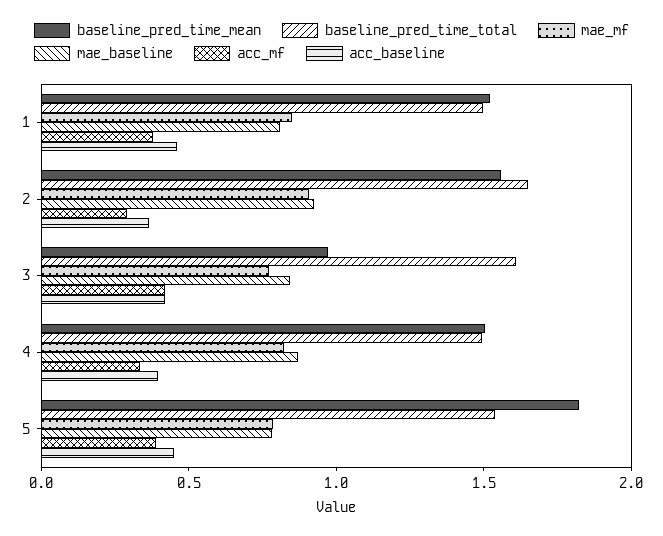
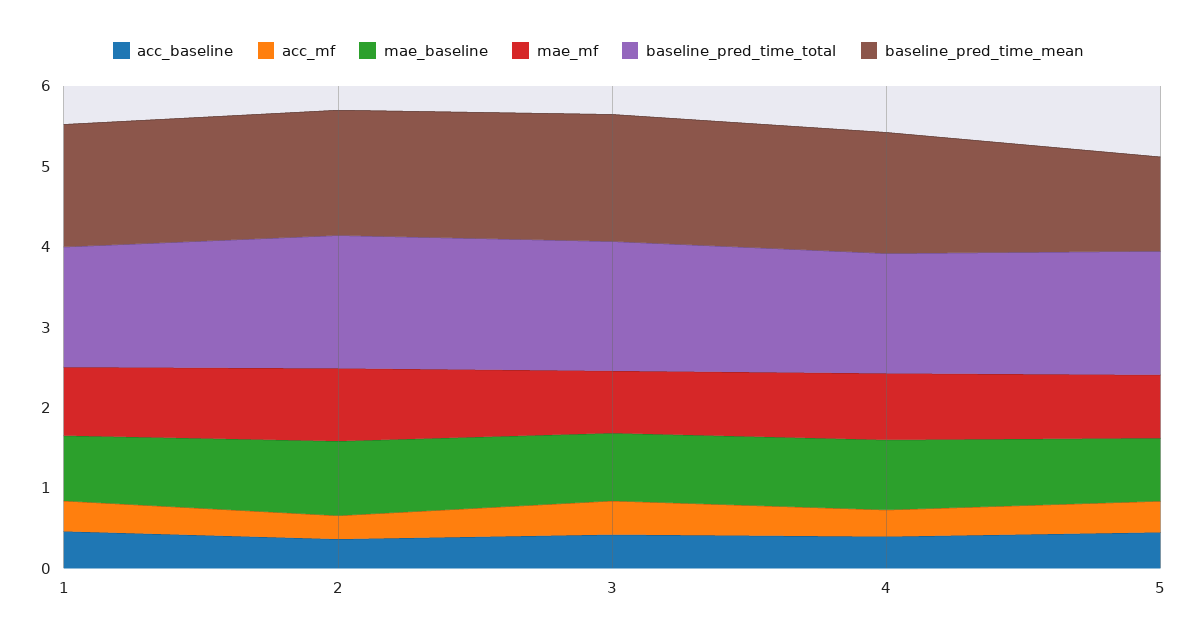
baseline_pred_time_mean, 3: 1 -> 1.6
baseline_pred_time_mean, 5: 1.8 -> 1.2

